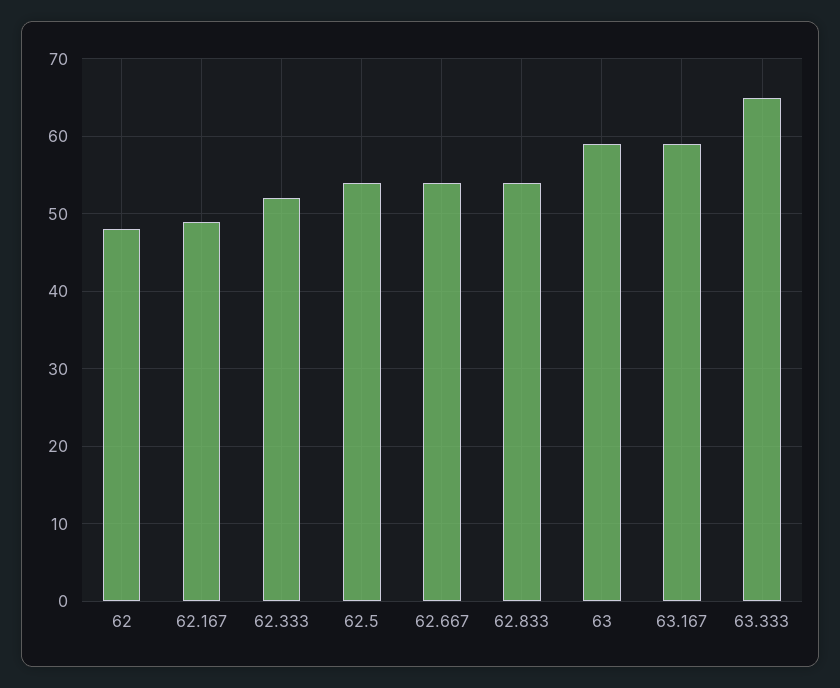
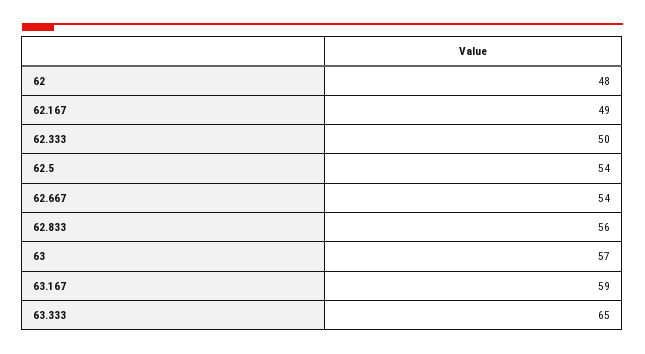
62.333: 52 -> 50
62.833: 54 -> 56
63: 59 -> 57

